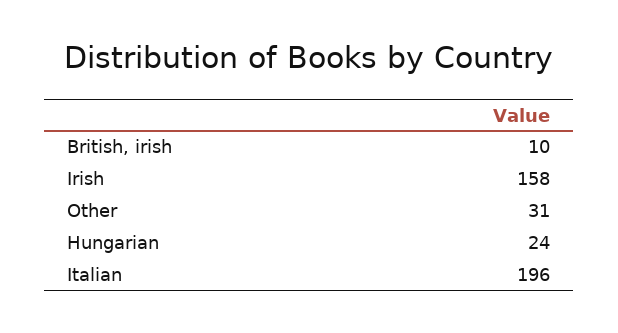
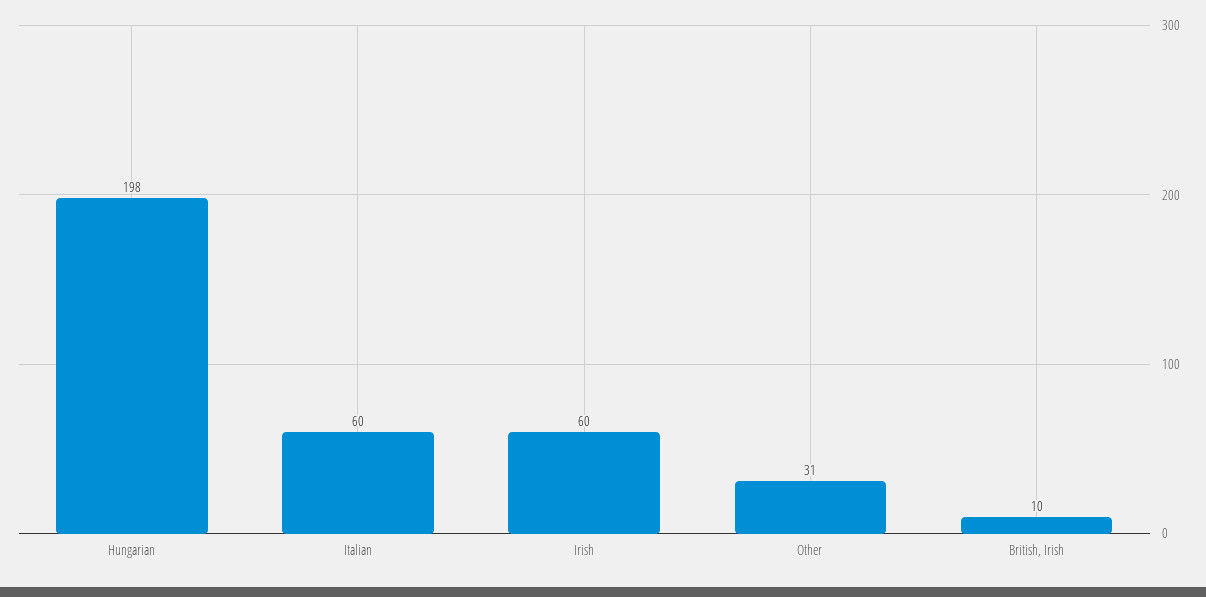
Irish: 158 -> 60
Hungarian: 24 -> 198
Italian: 196 -> 60

